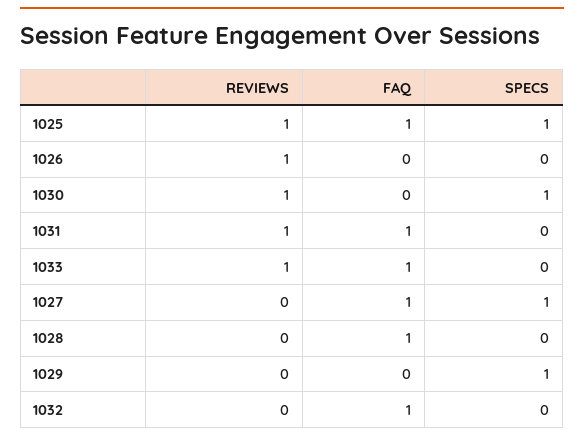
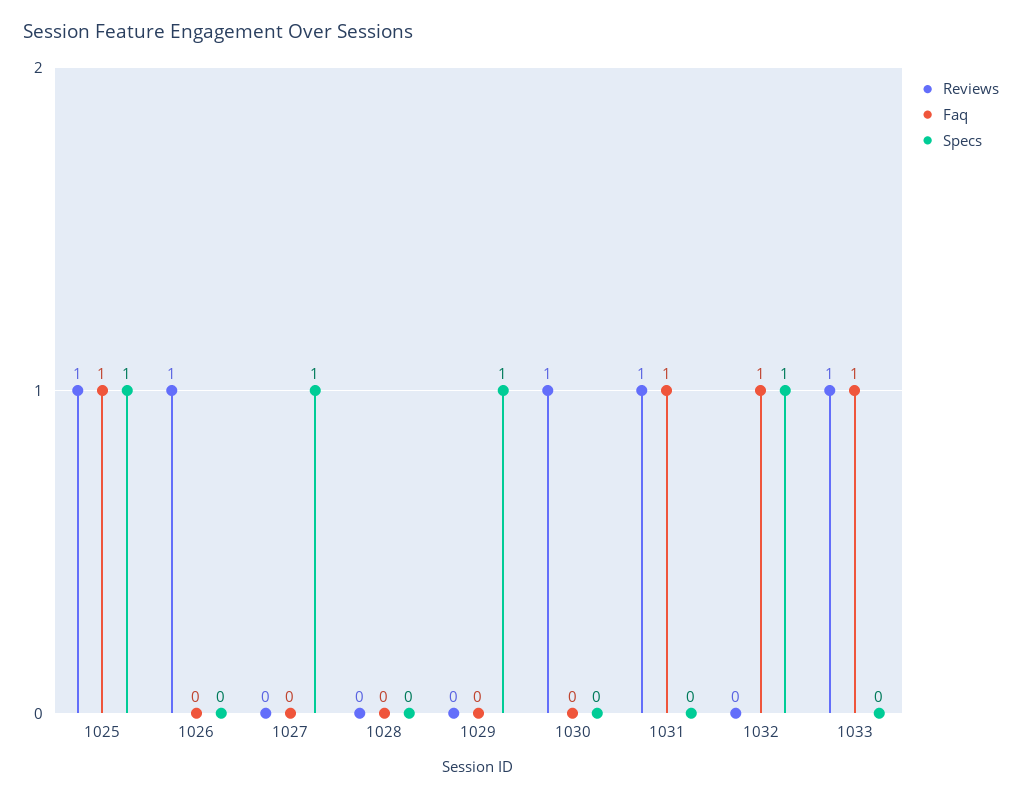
SPECS, 1030: 1 -> 0
FAQ, 1027: 1 -> 0
FAQ, 1028: 1 -> 0
SPECS, 1032: 0 -> 1

